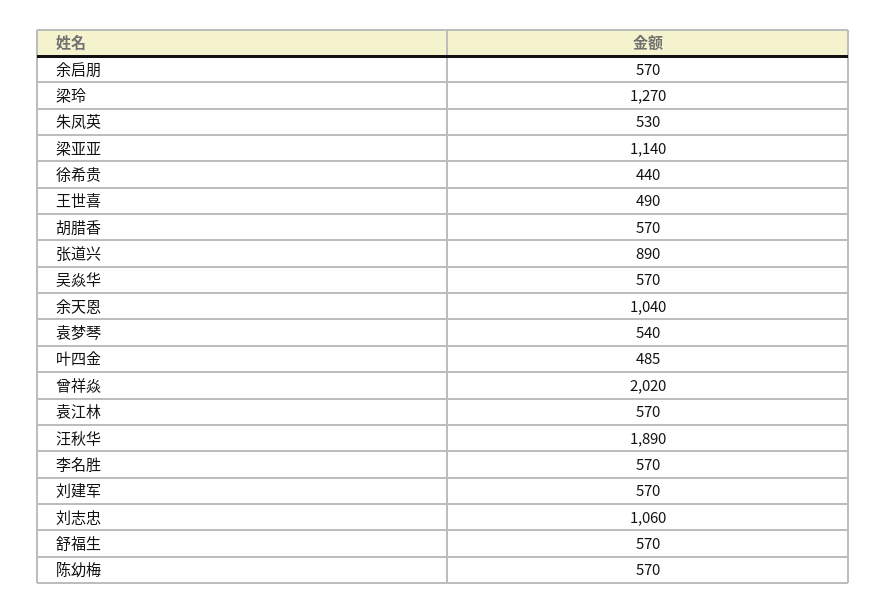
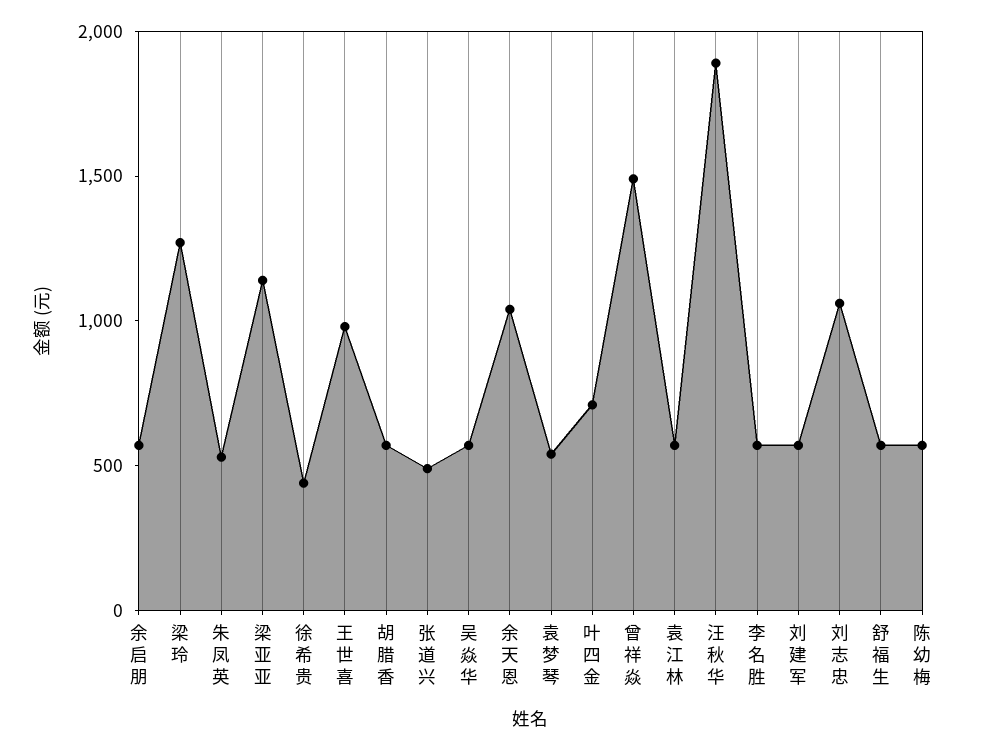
王世喜: 490 -> 1000
张道兴: 890 -> 500
叶四金: 485 -> 700
曾祥焱: 2020 -> 1500

